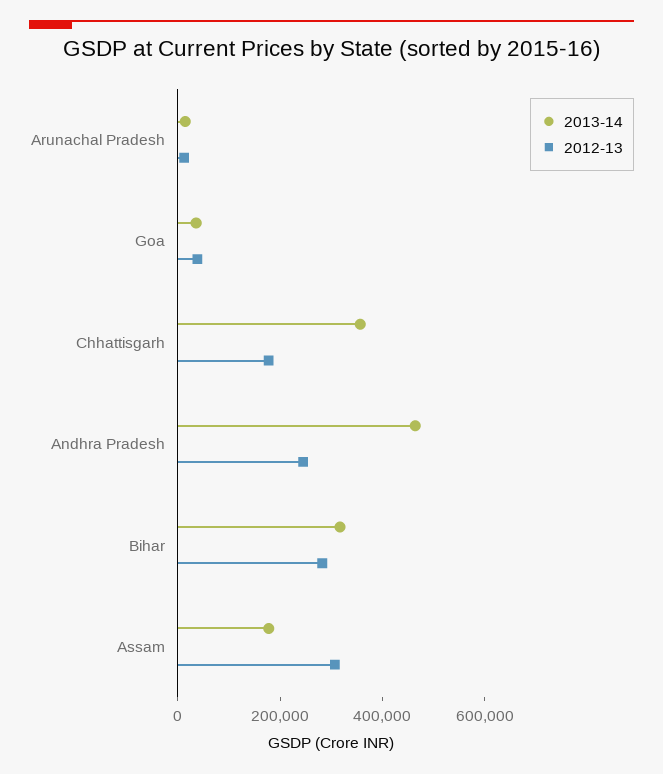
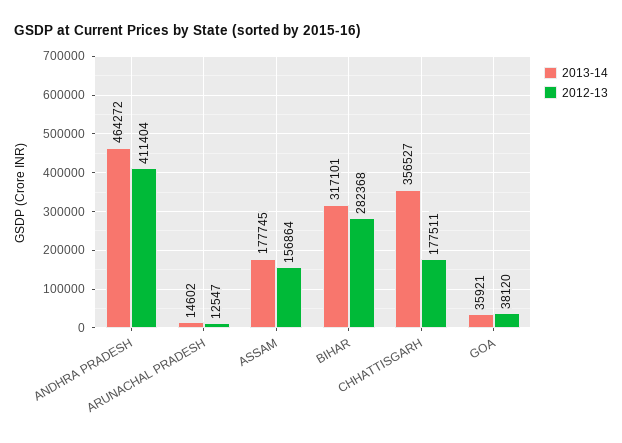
2012-13, Andhra Pradesh: 250000 -> 411404
2012-13, Assam: 300000 -> 156864

